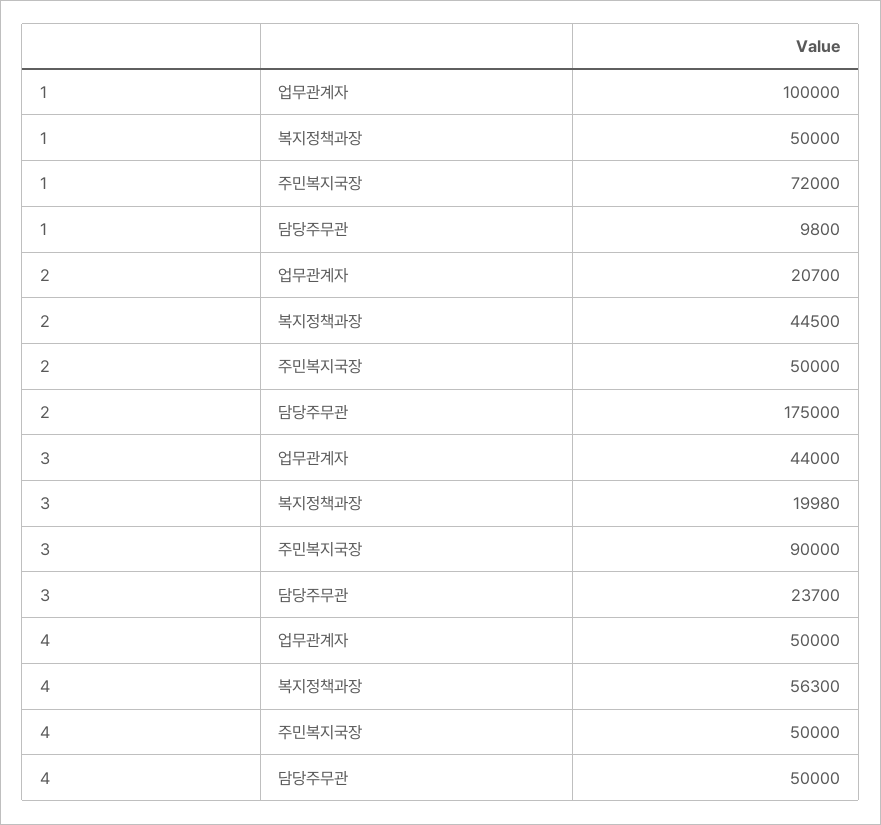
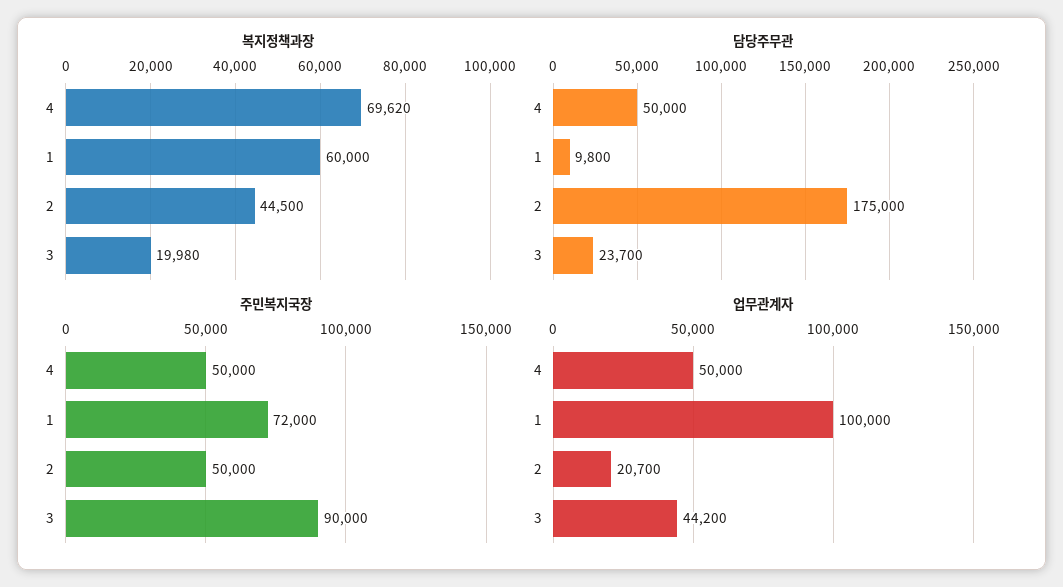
복지정책과장, 1: 50000 -> 60000
업무관계자, 3: 44000 -> 44200
복지정책과장, 4: 56300 -> 69620

